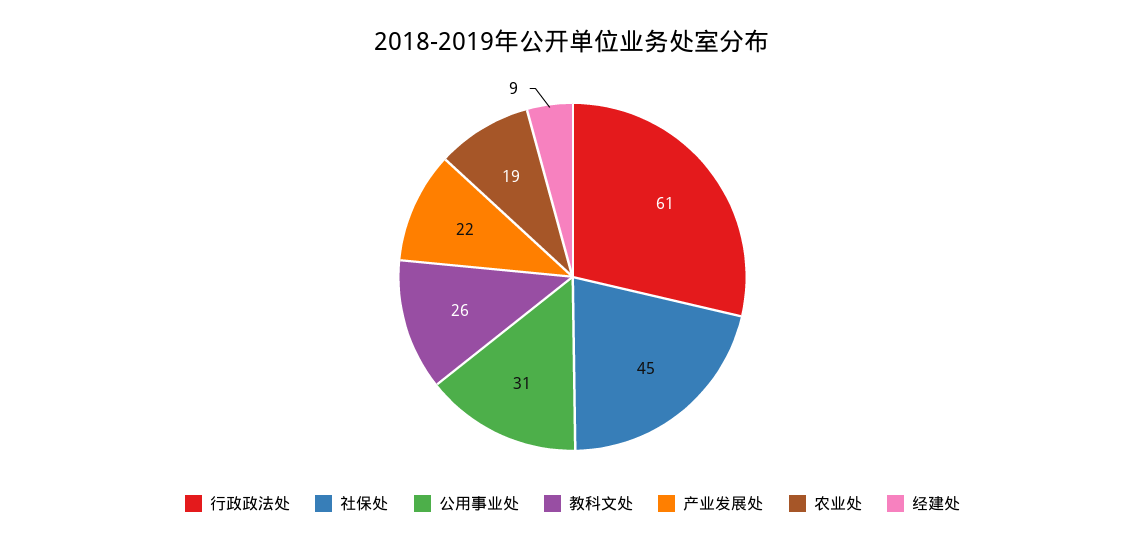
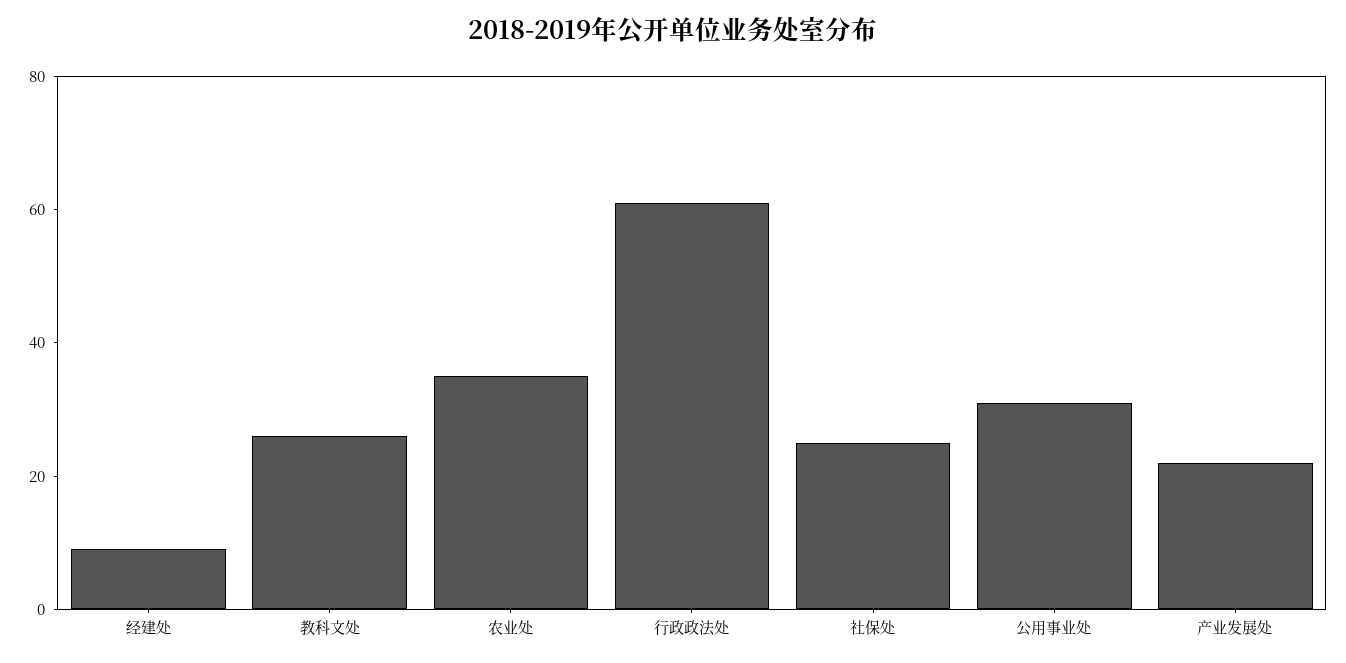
社保处: 45 -> 25
农业处: 19 -> 35

